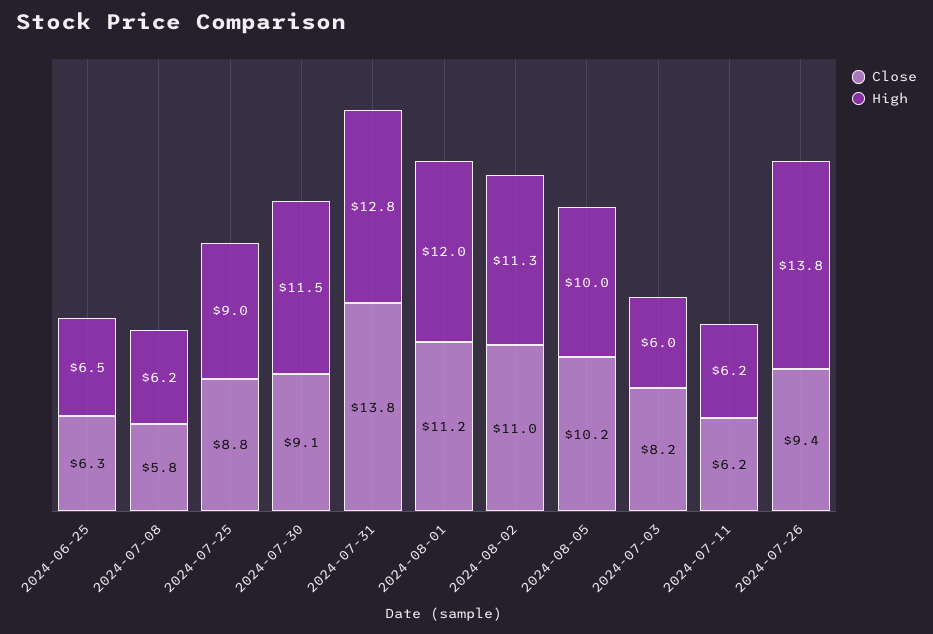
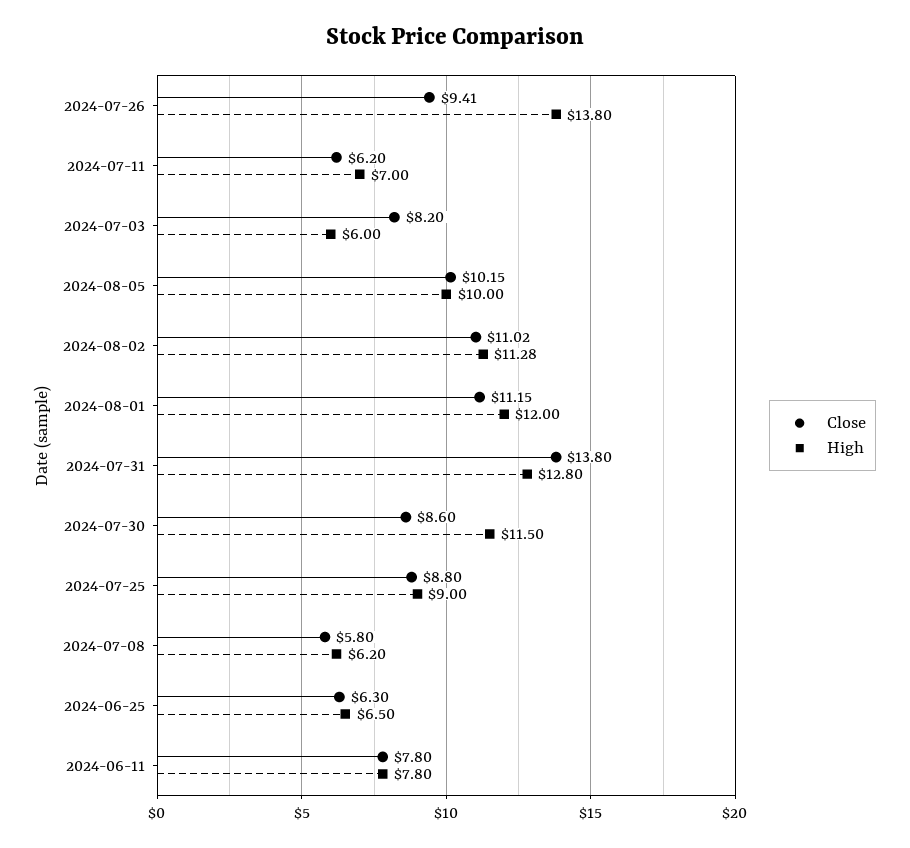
Close, 2024-07-30: 9.1 -> 8.6
High, 2024-07-11: 6.2 -> 7
Close, 2024-06-11: none -> 7.8
High, 2024-06-11: none -> 7.8

